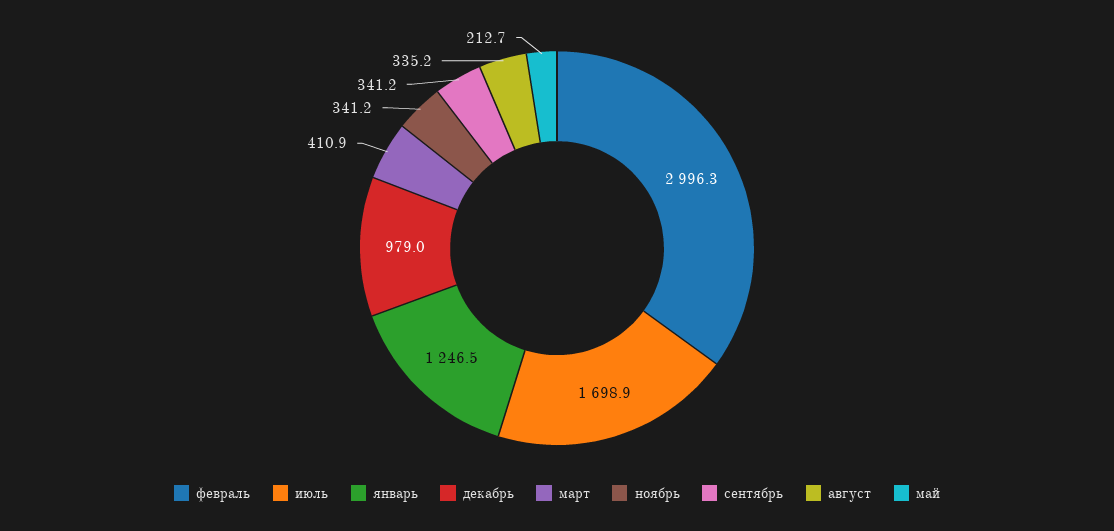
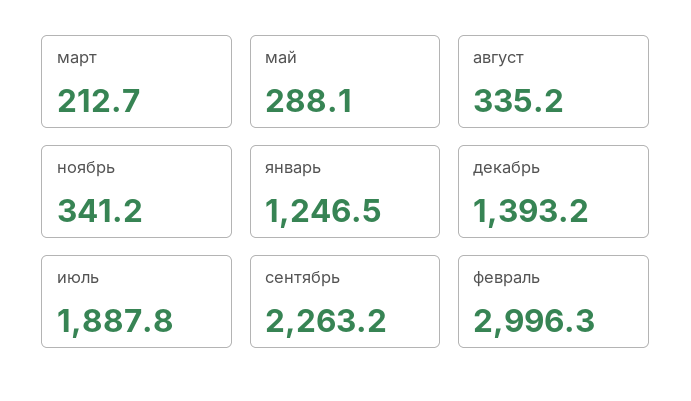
июль: 1698.9 -> 1887.8
декабрь: 979 -> 1393.2
март: 410.9 -> 212.7
сентябрь: 341.2 -> 2263.2
май: 212.7 -> 288.1

